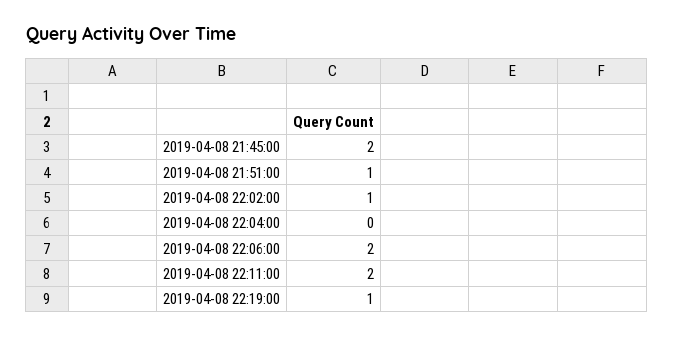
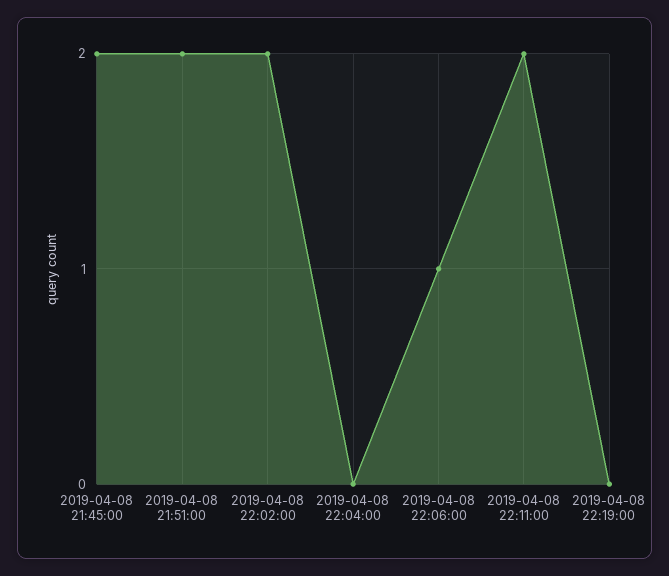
2019-04-08 21:51:00: 1 -> 2
2019-04-08 22:02:00: 1 -> 2
2019-04-08 22:06:00: 2 -> 1
2019-04-08 22:19:00: 1 -> 0

